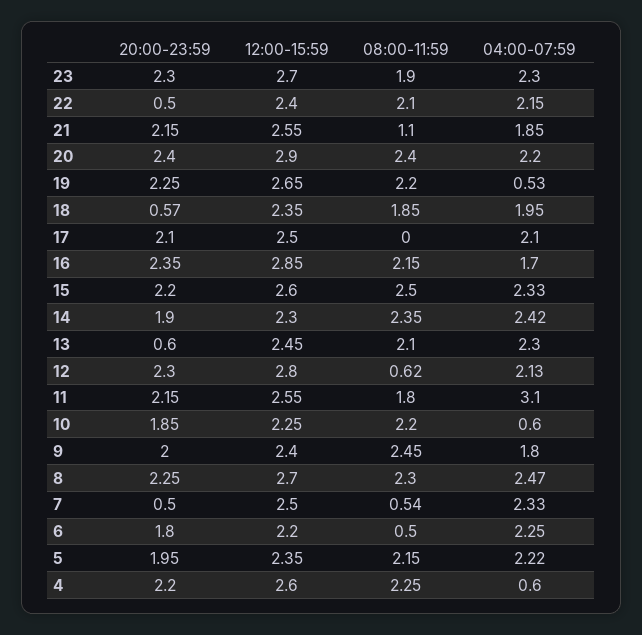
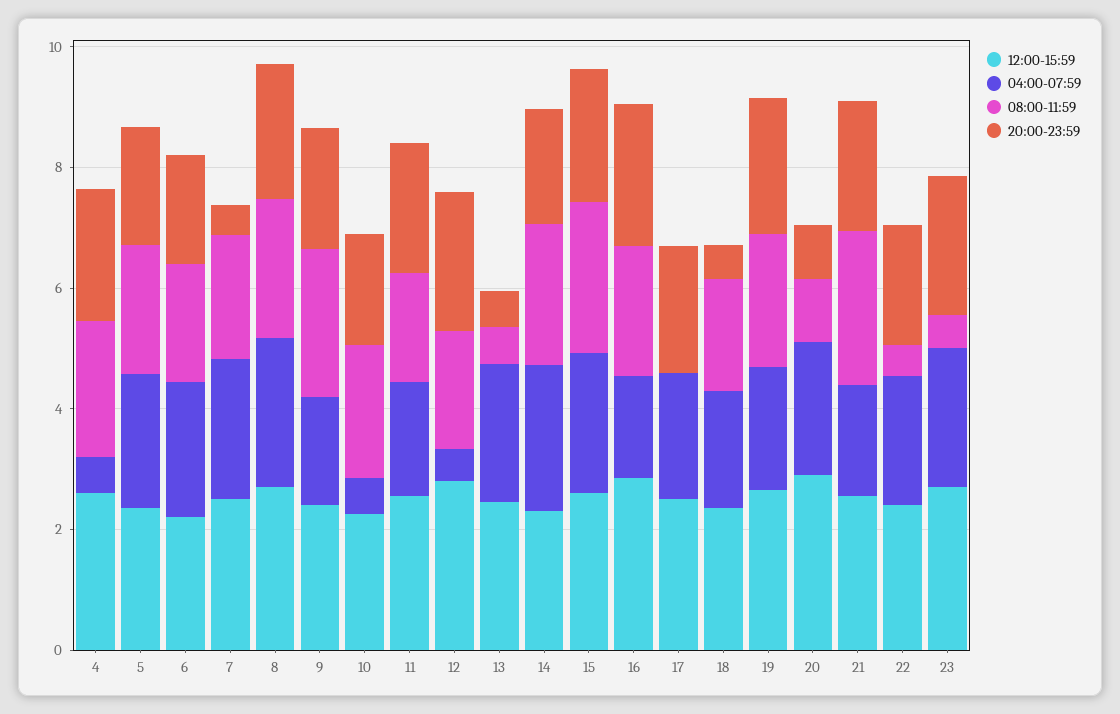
08:00-11:59, 23: 1.9 -> 0.5
20:00-23:59, 22: 0.5 -> 2
08:00-11:59, 22: 2.1 -> 0.5
08:00-11:59, 21: 1.1 -> 2.5
20:00-23:59, 20: 2.4 -> 1
08:00-11:59, 20: 2.4 -> 1
04:00-07:59, 19: 0.53 -> 2
08:00-11:59, 13: 2.1 -> 0.5
08:00-11:59, 12: 0.62 -> 2
04:00-07:59, 12: 2.13 -> 0.5
04:00-07:59, 11: 3.1 -> 2
08:00-11:59, 7: 0.54 -> 2
08:00-11:59, 6: 0.5 -> 2

